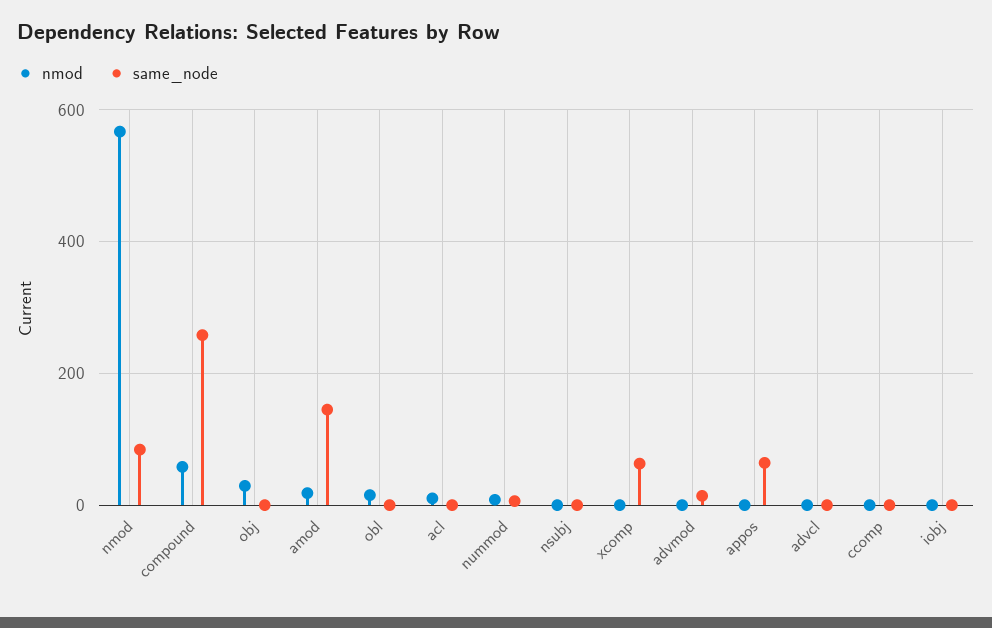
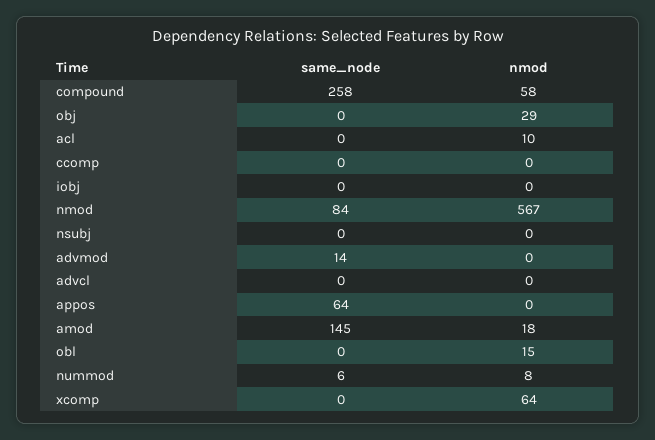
nmod, xcomp: 0 -> 64
same_node, xcomp: 60 -> 0

